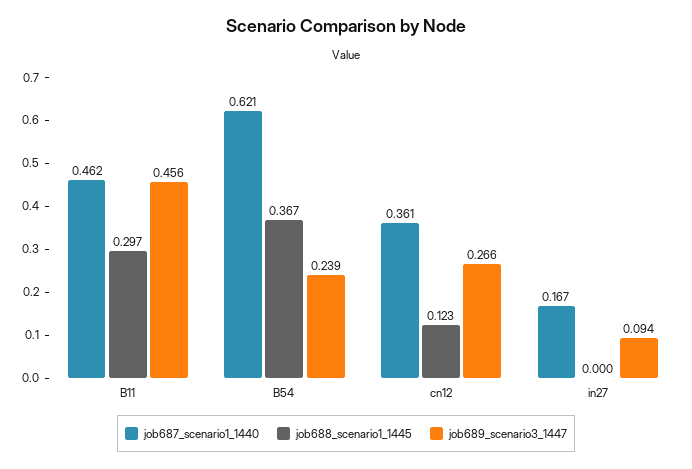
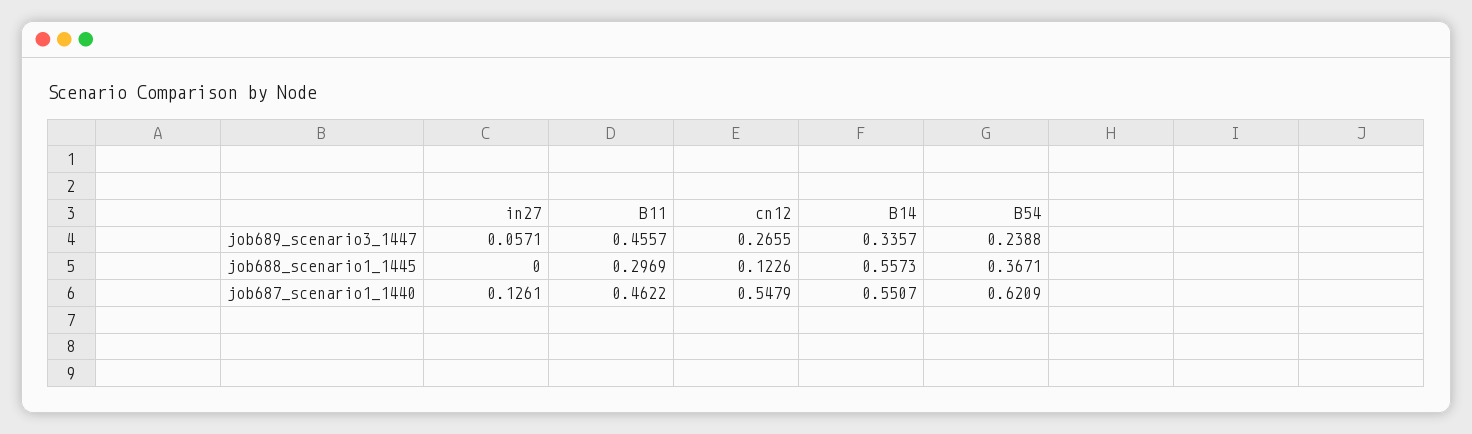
job687_scenario1_1440, cn12: 0.361 -> 0.5479
job687_scenario1_1440, in27: 0.167 -> 0.1261
job689_scenario3_1447, in27: 0.094 -> 0.0571
job689_scenario3_1447, B14: none -> 0.3357
job688_scenario1_1445, B14: none -> 0.5573
job687_scenario1_1440, B14: none -> 0.5507

